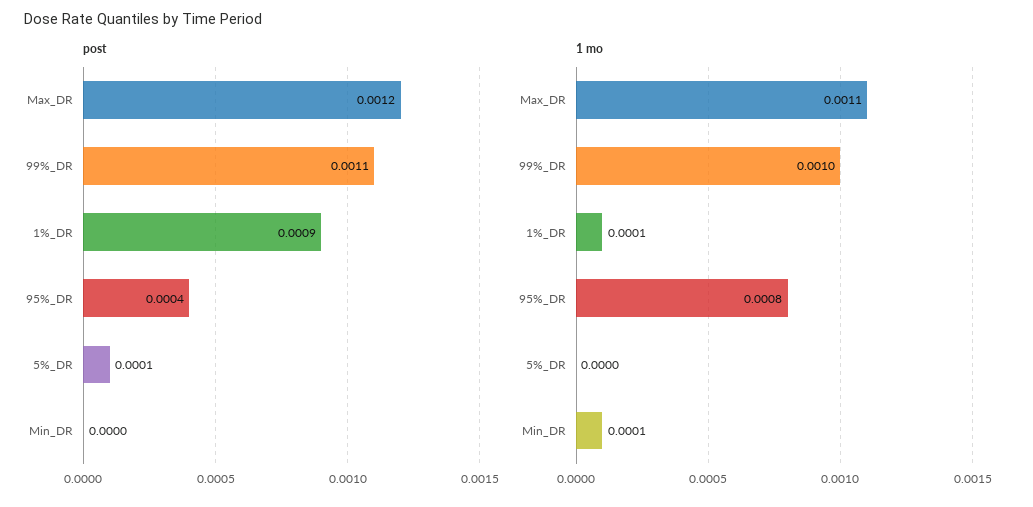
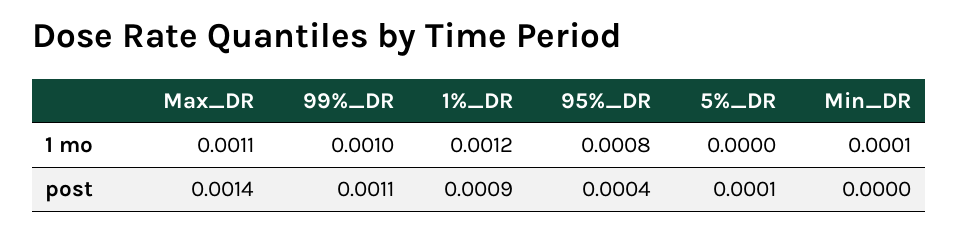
post, Max_DR: 0.0012 -> 0.0014
1 mo, 1%_DR: 0.0001 -> 0.0012

